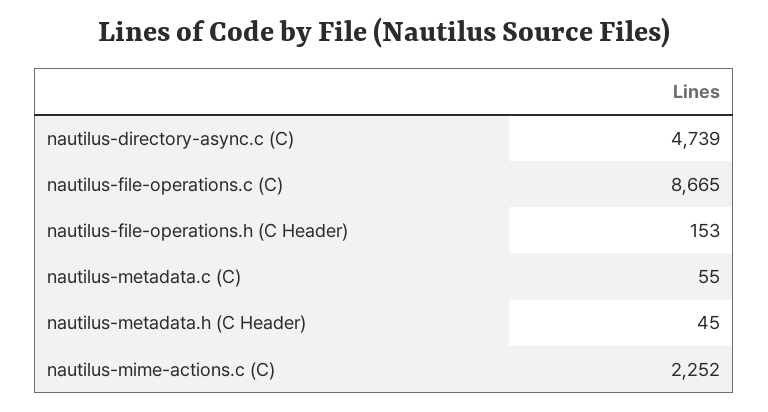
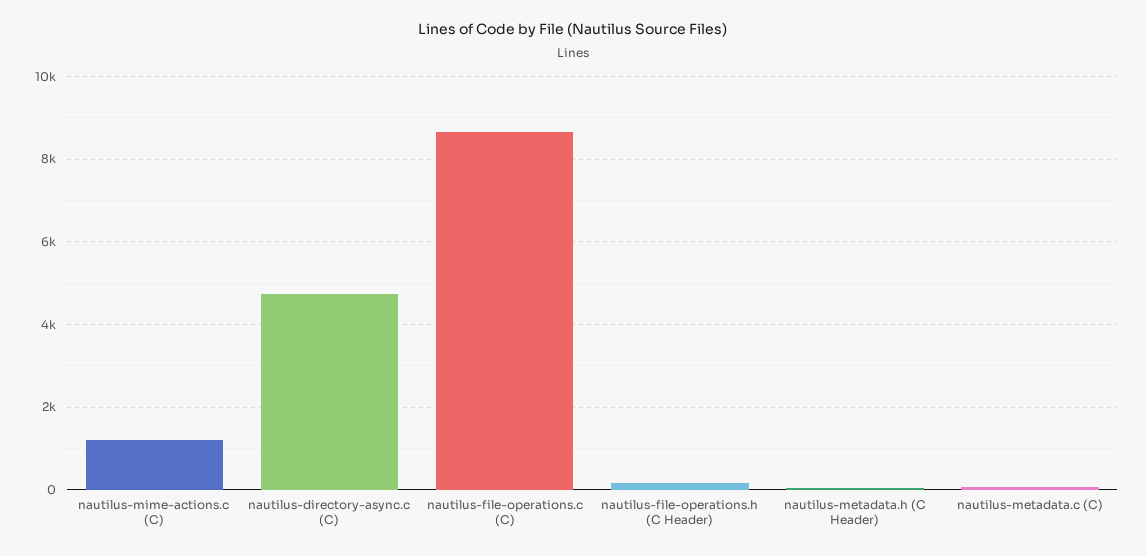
nautilus-mime-actions.c (C): 2252 -> 1200

